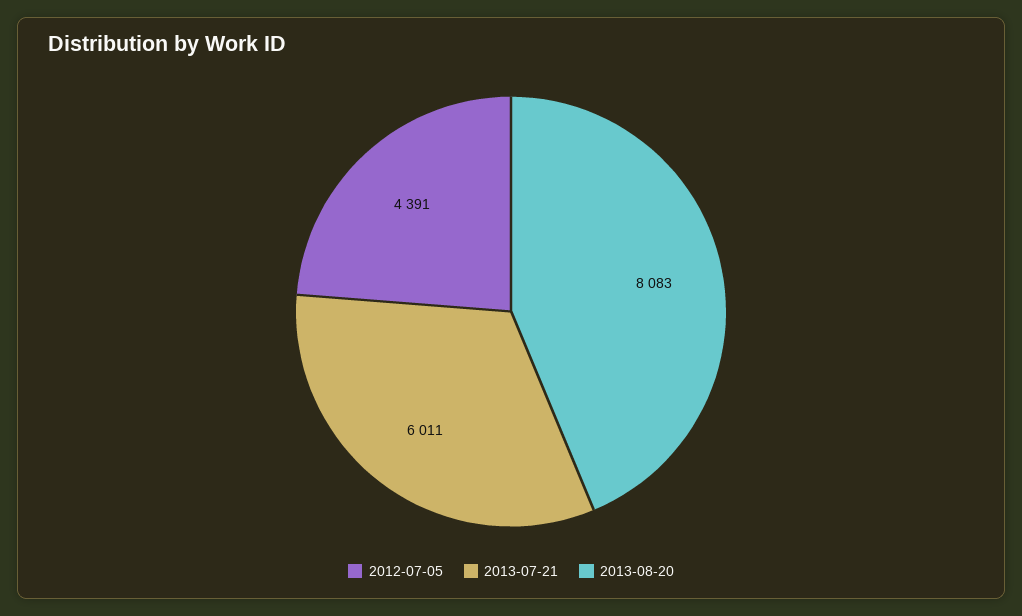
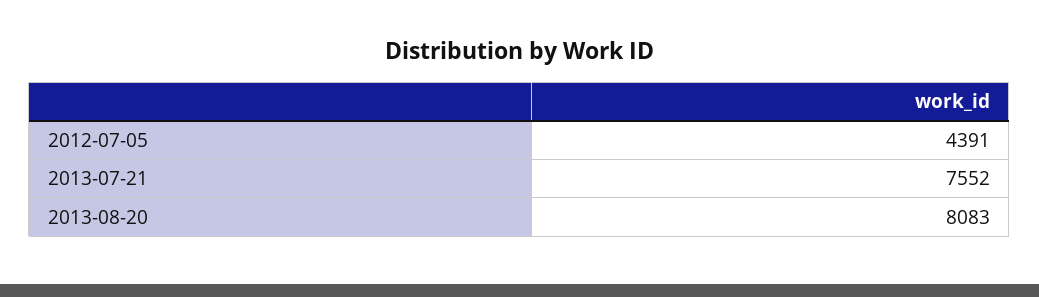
2013-07-21: 6011 -> 7552

